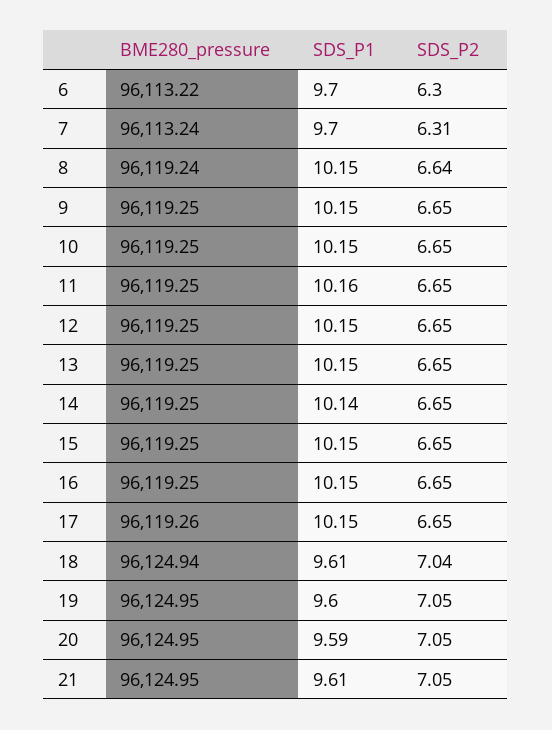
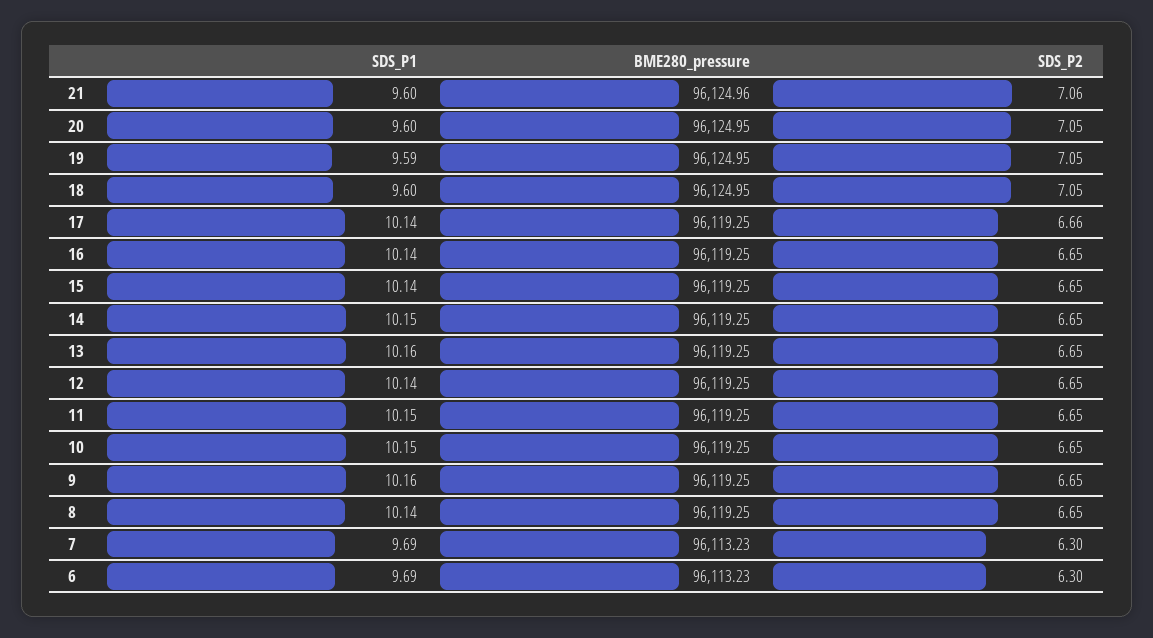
BME280_pressure, 6: 96113.22 -> 96113.23
SDS_P1, 6: 9.7 -> 9.69
BME280_pressure, 7: 96113.24 -> 96113.23
SDS_P1, 7: 9.7 -> 9.69
SDS_P2, 7: 6.31 -> 6.3
BME280_pressure, 8: 96119.24 -> 96119.25
SDS_P1, 8: 10.15 -> 10.14
SDS_P2, 8: 6.64 -> 6.65
SDS_P1, 9: 10.15 -> 10.16
SDS_P1, 11: 10.16 -> 10.15
SDS_P1, 12: 10.15 -> 10.14
SDS_P1, 13: 10.15 -> 10.16
SDS_P1, 14: 10.14 -> 10.15
SDS_P1, 15: 10.15 -> 10.14
SDS_P1, 16: 10.15 -> 10.14
BME280_pressure, 17: 96119.26 -> 96119.25
SDS_P1, 17: 10.15 -> 10.14
SDS_P2, 17: 6.65 -> 6.66
BME280_pressure, 18: 96124.94 -> 96124.95
SDS_P1, 18: 9.61 -> 9.6
SDS_P2, 18: 7.04 -> 7.05
SDS_P1, 19: 9.6 -> 9.59
SDS_P1, 20: 9.59 -> 9.6
BME280_pressure, 21: 96124.95 -> 96124.96
SDS_P1, 21: 9.61 -> 9.6
SDS_P2, 21: 7.05 -> 7.06

